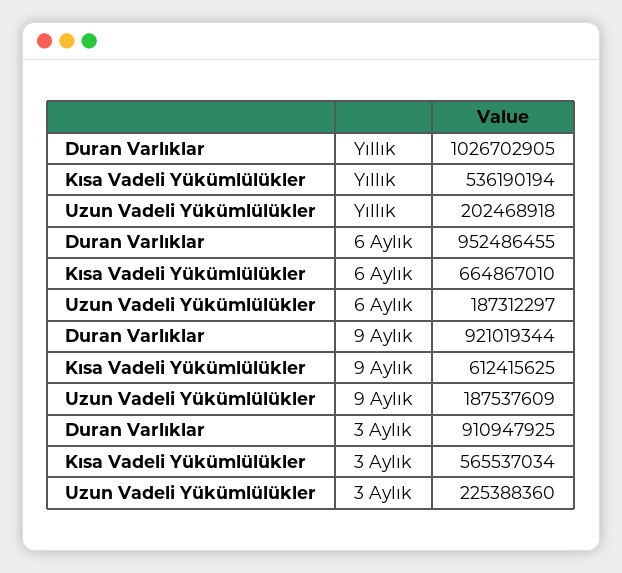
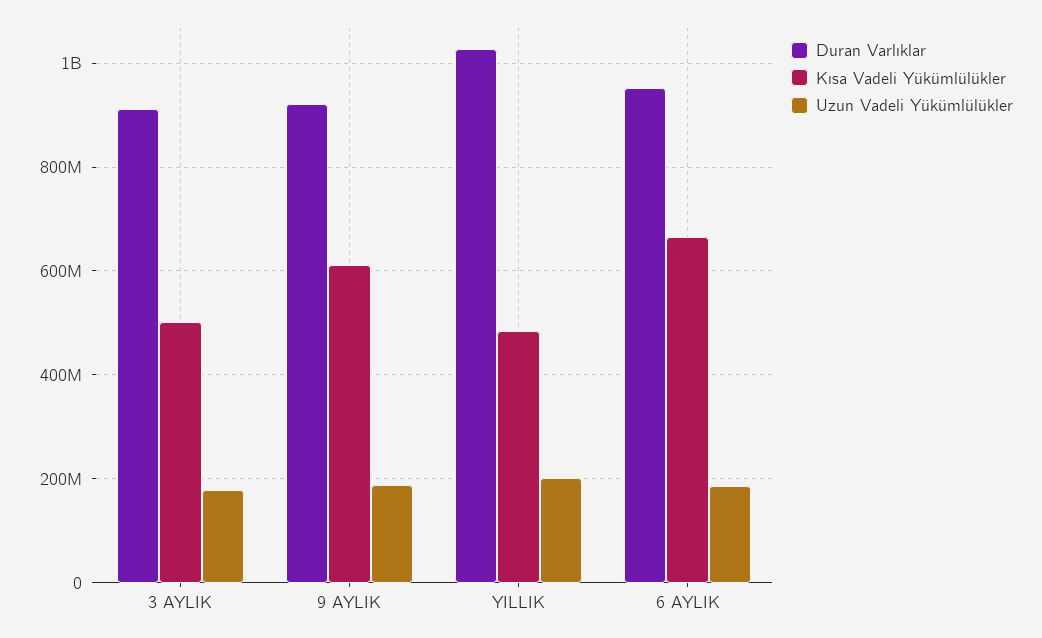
Kısa Vadeli Yükümlülükler, Yıllık: 536190194 -> 480000000
Kısa Vadeli Yükümlülükler, 3 Aylık: 565537034 -> 500000000
Uzun Vadeli Yükümlülükler, 3 Aylık: 225388360 -> 180000000

